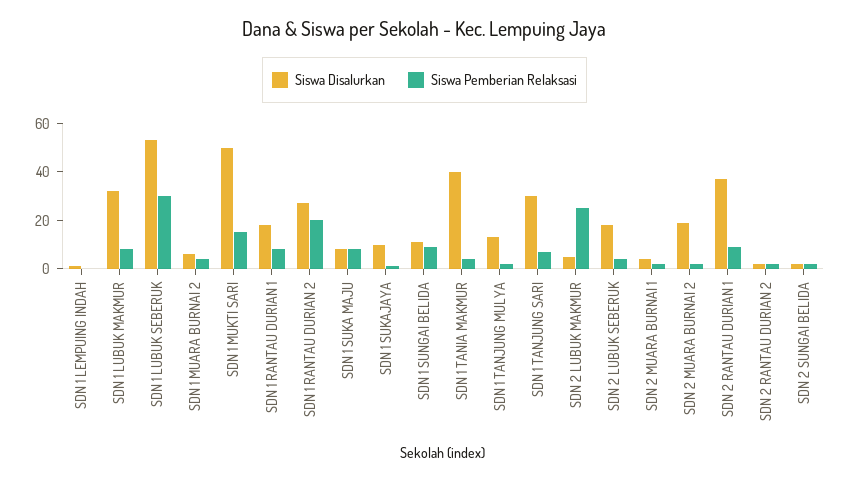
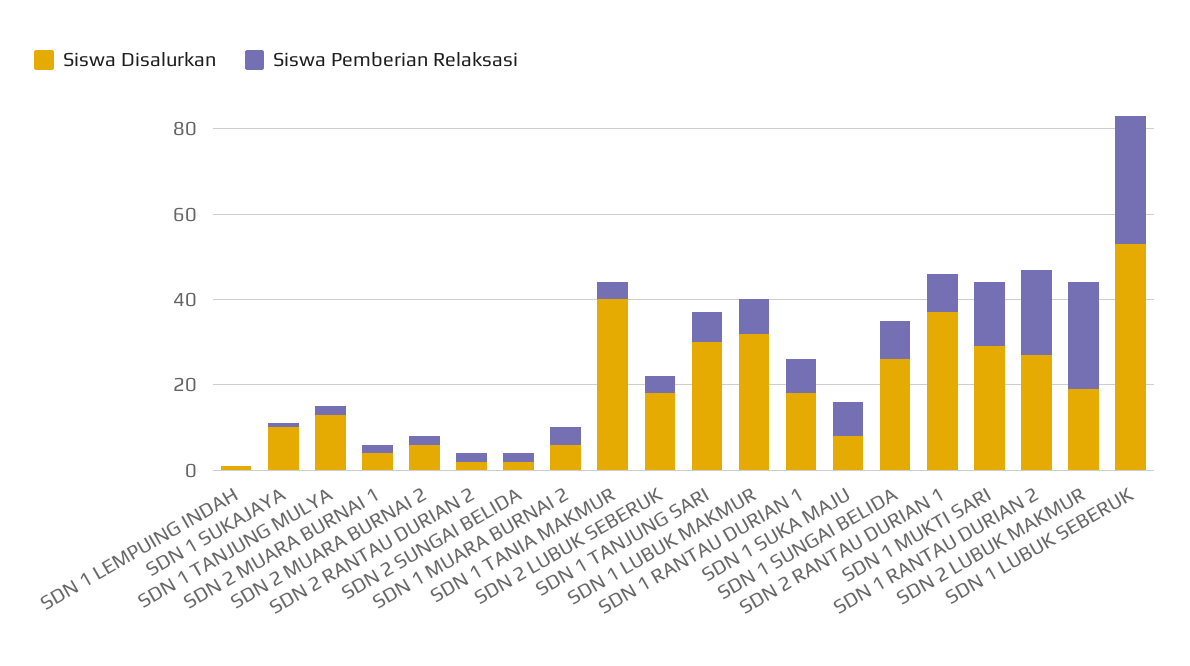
Siswa Disalurkan, SDN 1 MUKTI SARI: 50 -> 30
Siswa Disalurkan, SDN 1 SUNGAI BELIDA: 10 -> 25
Siswa Disalurkan, SDN 2 LUBUK MAKMUR: 5 -> 20
Siswa Disalurkan, SDN 2 MUARA BURNAI 2: 20 -> 5

